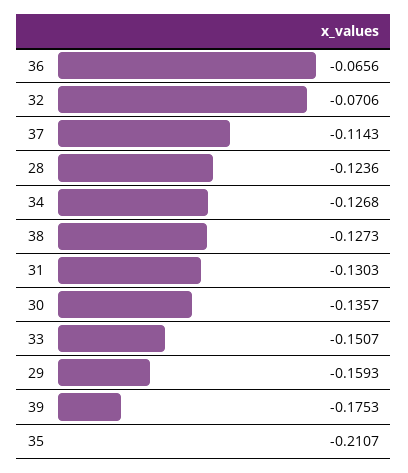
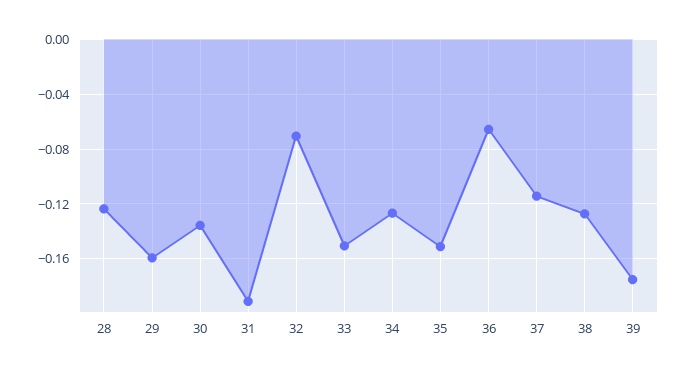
31: -0.1303 -> -0.19
35: -0.2107 -> -0.15

